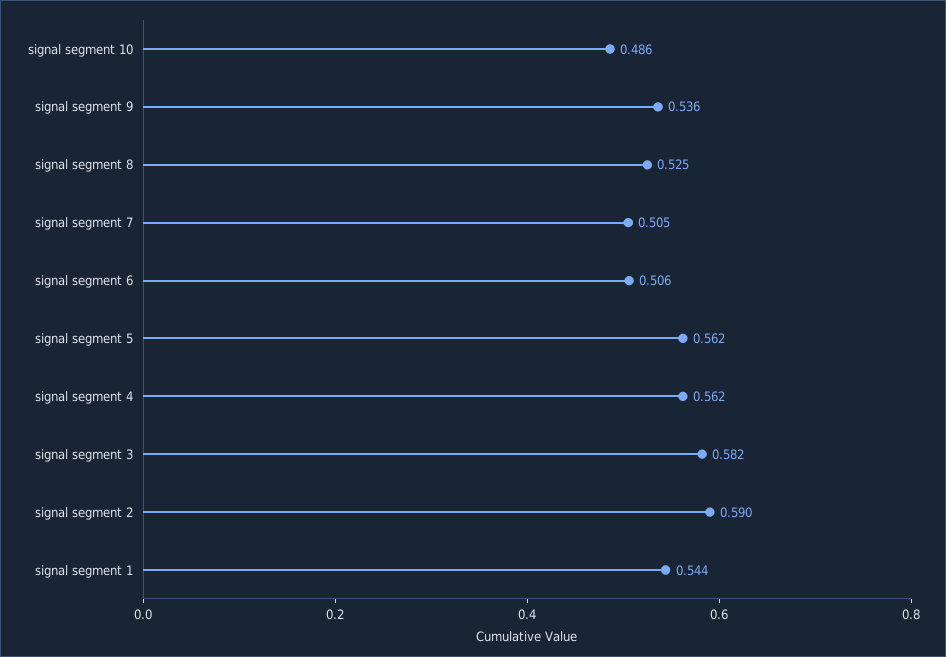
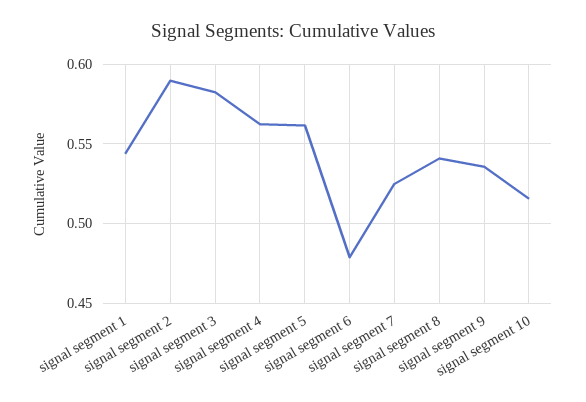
signal segment 10: 0.486 -> 0.515
signal segment 8: 0.525 -> 0.54
signal segment 7: 0.505 -> 0.525
signal segment 6: 0.506 -> 0.48

